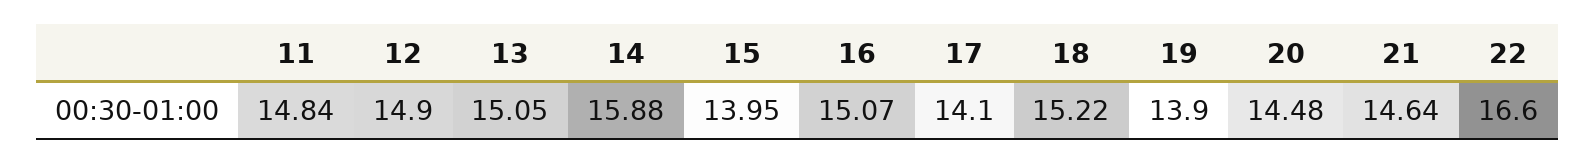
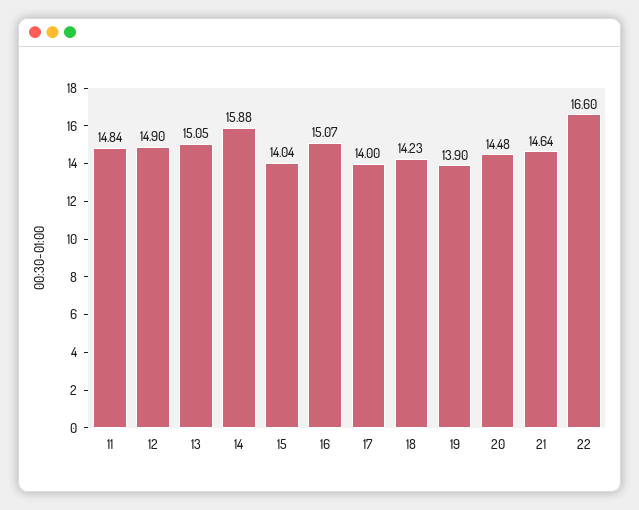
15: 13.95 -> 14.04
17: 14.1 -> 14
18: 15.22 -> 14.23

